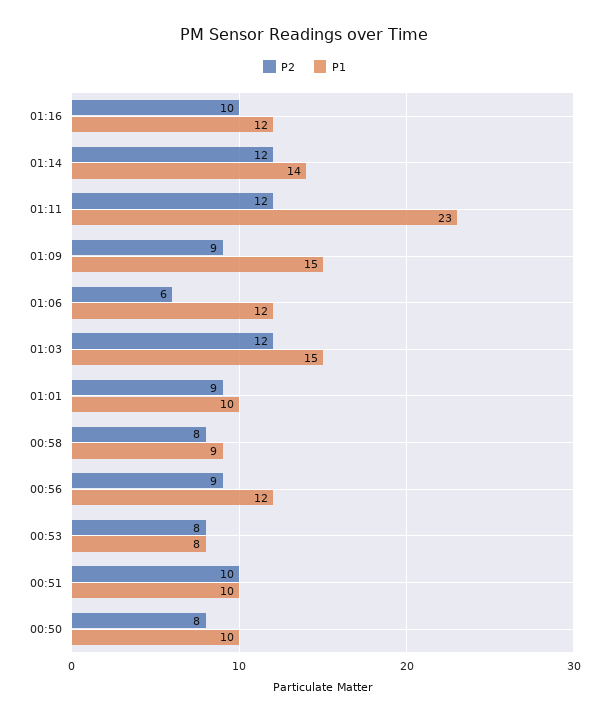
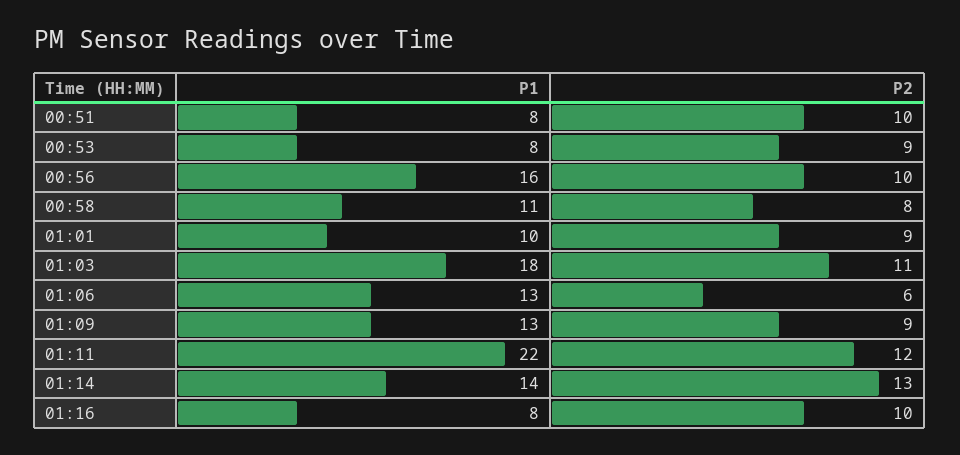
P1, 01:16: 12 -> 8
P2, 01:14: 12 -> 13
P1, 01:11: 23 -> 22
P1, 01:09: 15 -> 13
P1, 01:06: 12 -> 13
P2, 01:03: 12 -> 11
P1, 01:03: 15 -> 18
P1, 00:58: 9 -> 11
P2, 00:56: 9 -> 10
P1, 00:56: 12 -> 16
P2, 00:53: 8 -> 9
P1, 00:51: 10 -> 8
P2, 00:50: 8 -> none
P1, 00:50: 10 -> none

